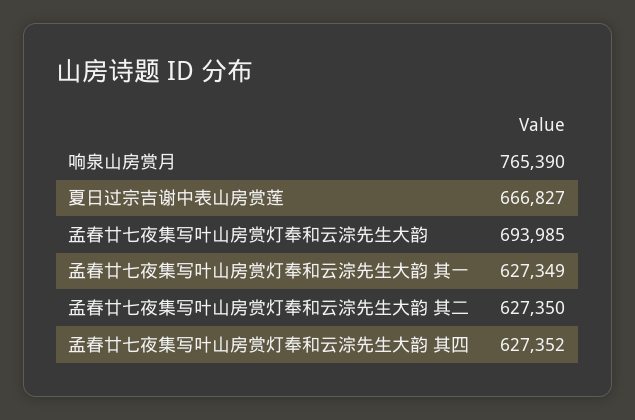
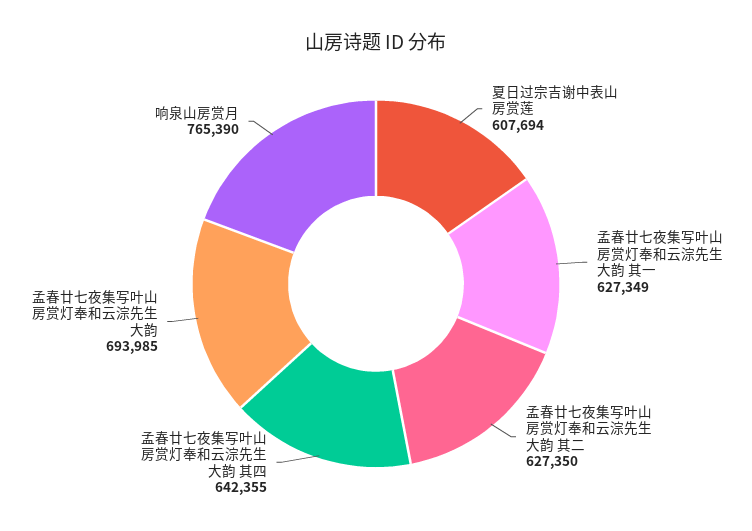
夏日过宗吉谢中表山房赏莲: 666827 -> 607694
孟春廿七夜集写叶山房赏灯奉和云淙先生大韵 其四: 627352 -> 642355

